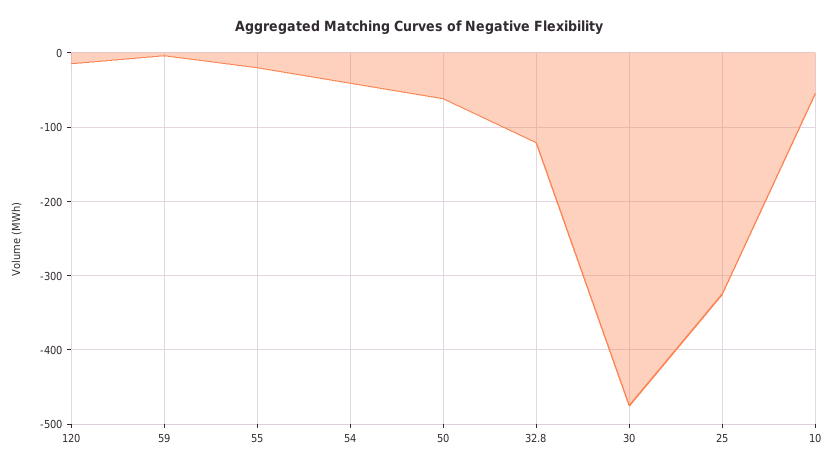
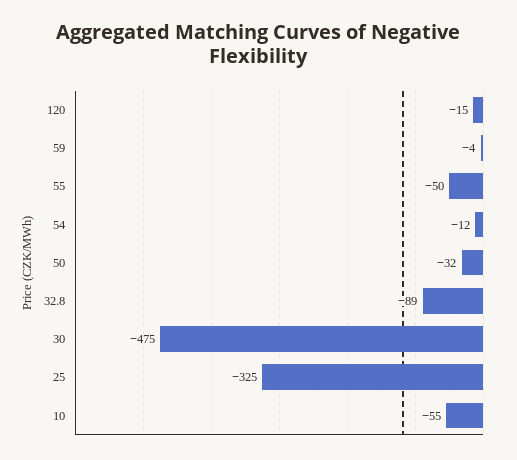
55: -20 -> -50
54: -40 -> -12
50: -60 -> -32
32.8: -120 -> -89

